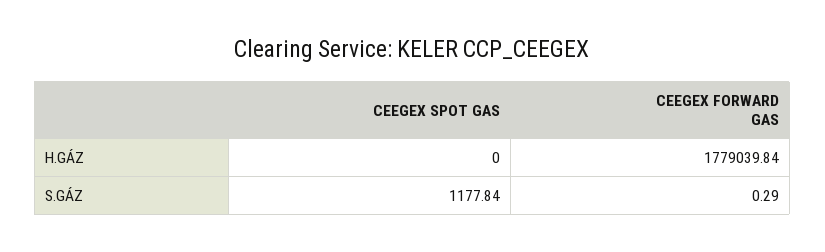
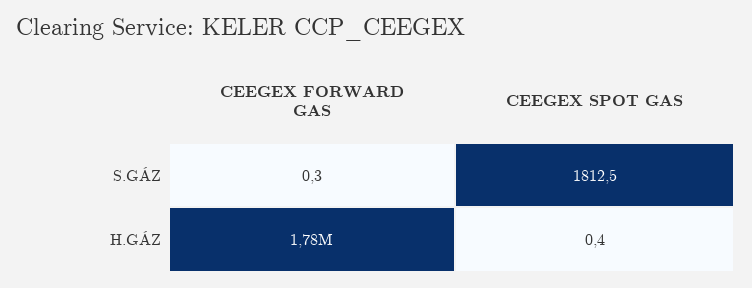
CEEGEX SPOT GAS, H.GÁZ: 0 -> 0.4
CEEGEX SPOT GAS, S.GÁZ: 1177.84 -> 1812.5

